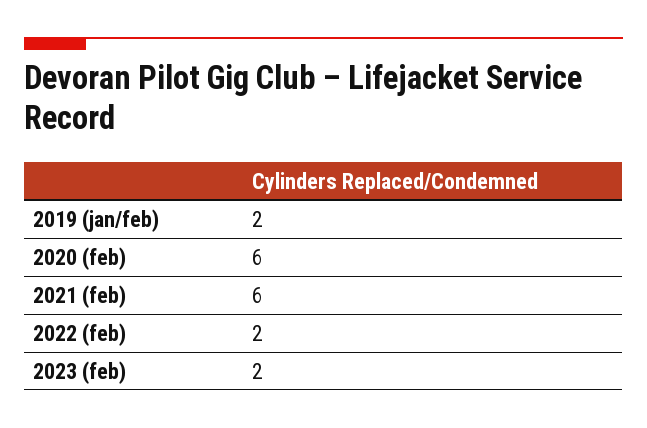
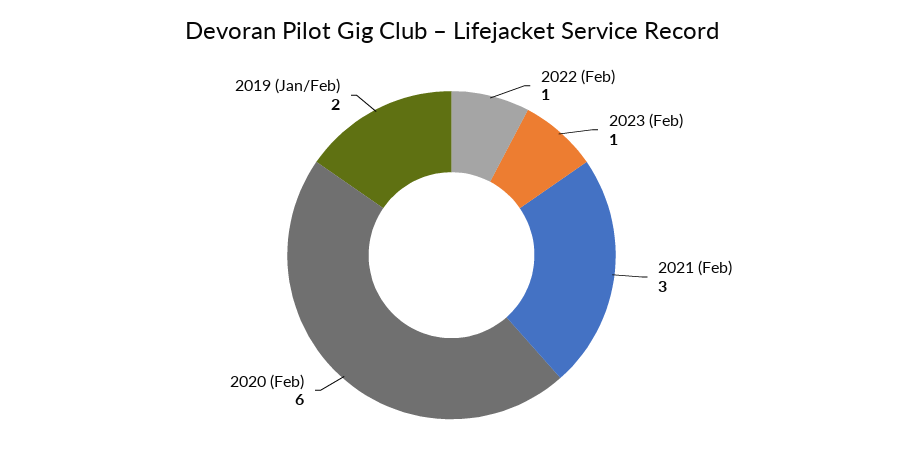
2021 (feb): 6 -> 3
2022 (feb): 2 -> 1
2023 (feb): 2 -> 1

